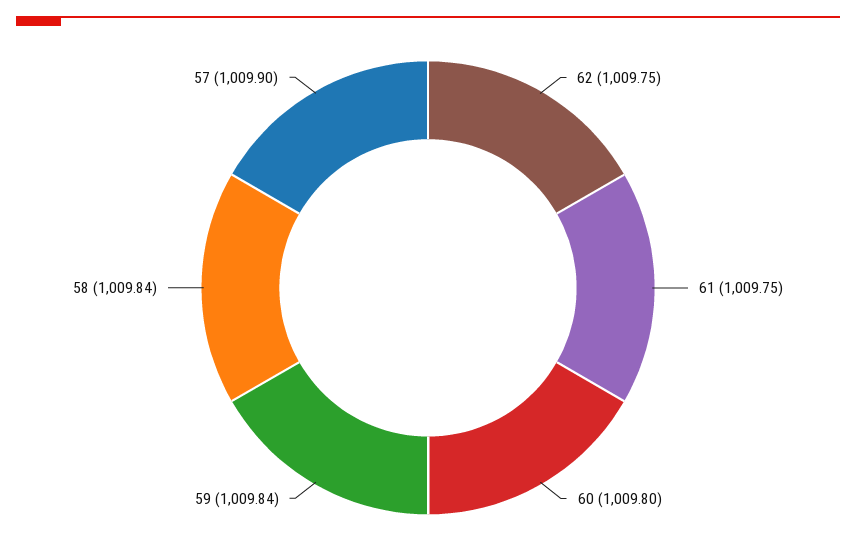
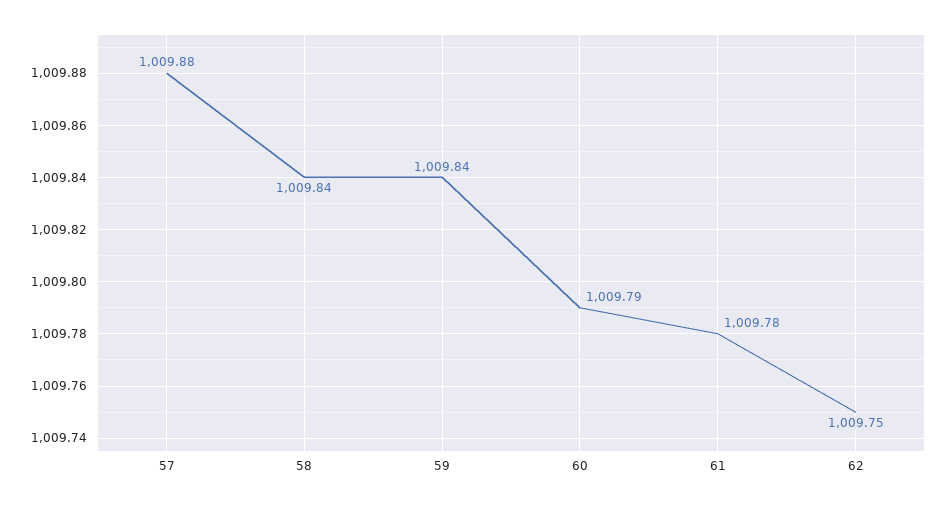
61: 1009.75 -> 1009.78
60: 1009.8 -> 1009.79
57: 1009.9 -> 1009.88

